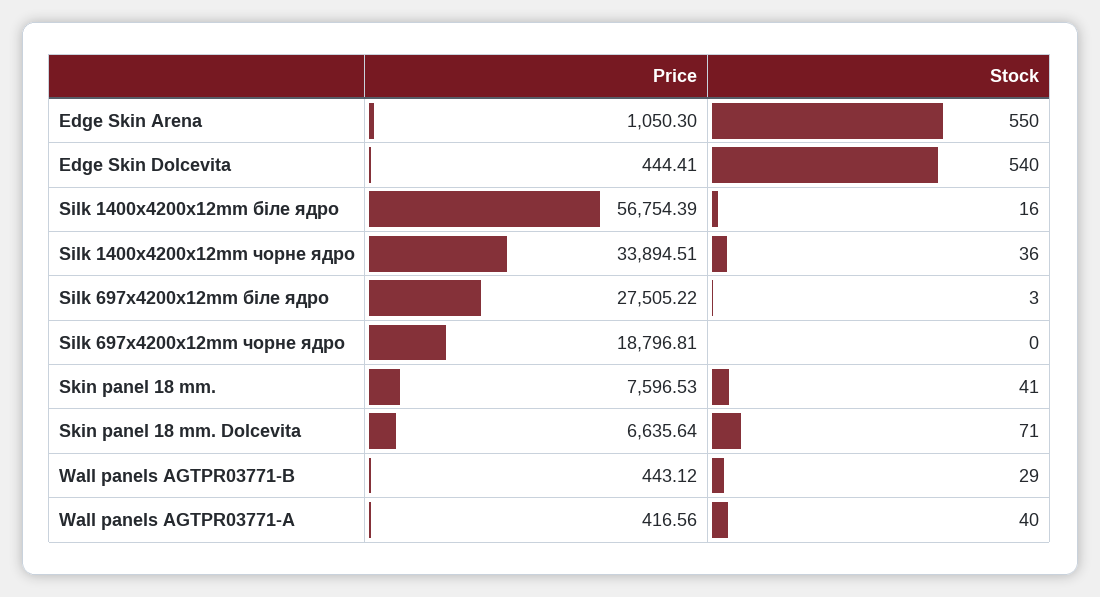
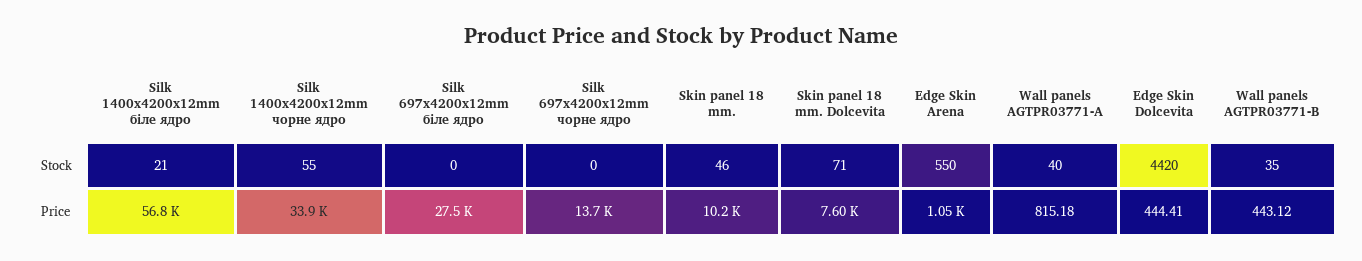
Stock, Edge Skin Dolcevita: 540 -> 4420
Stock, Silk 1400x4200x12mm біле ядро: 16 -> 21
Stock, Silk 1400x4200x12mm чорне ядро: 36 -> 55
Stock, Silk 697x4200x12mm біле ядро: 3 -> 0
Price, Silk 697x4200x12mm чорне ядро: 18796.81 -> 13700
Price, Skin panel 18 mm.: 7596.53 -> 10200
Stock, Skin panel 18 mm.: 41 -> 46
Price, Skin panel 18 mm. Dolcevita: 6635.64 -> 7600
Stock, Wall panels AGTPR03771-B: 29 -> 35
Price, Wall panels AGTPR03771-А: 416.56 -> 815.18

